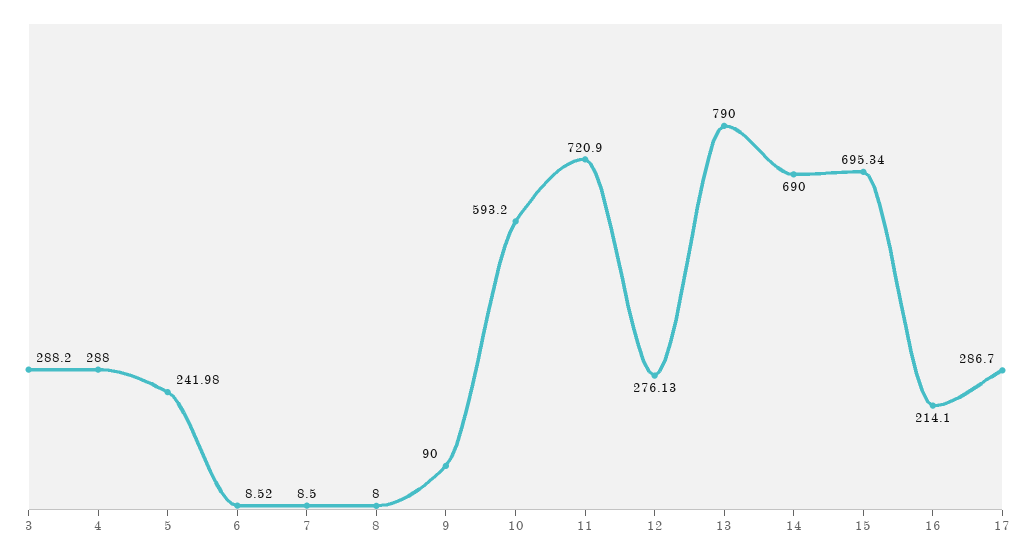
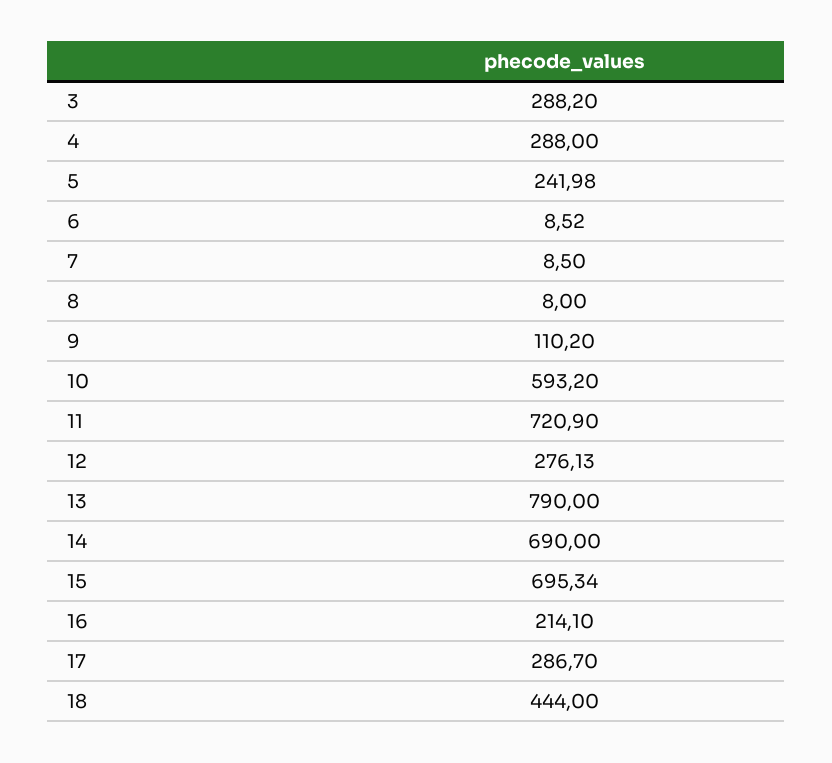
9: 90 -> 110.2
18: none -> 444

